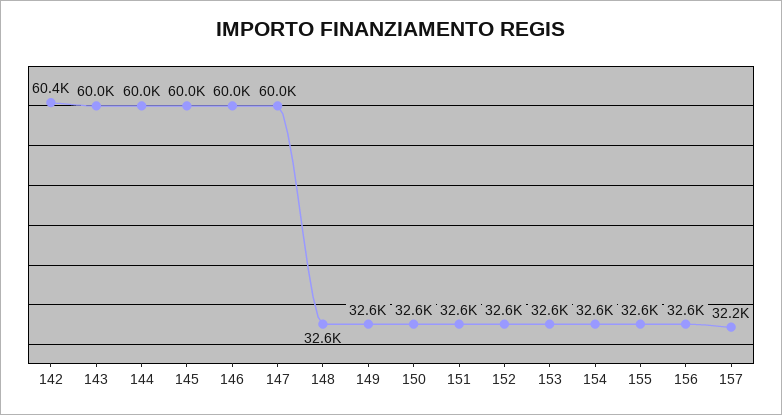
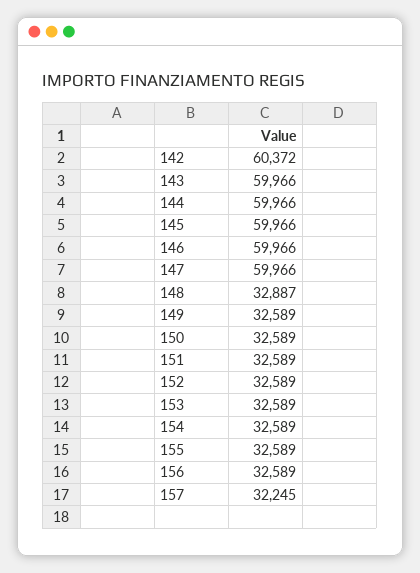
148: 32600 -> 32887

